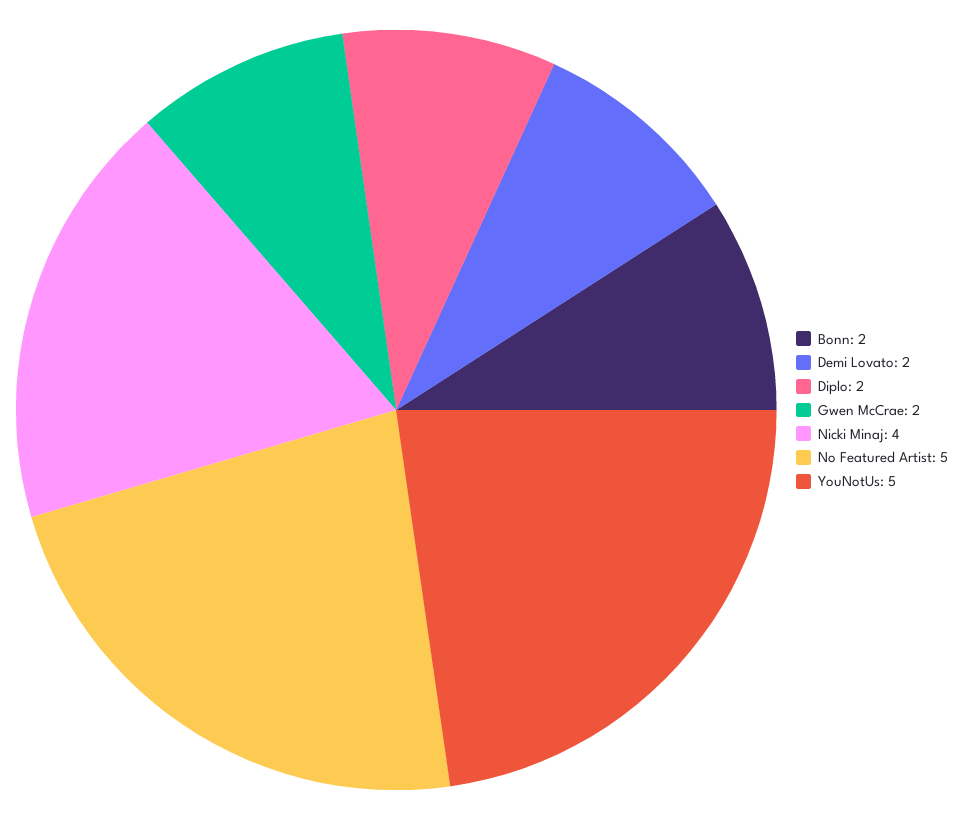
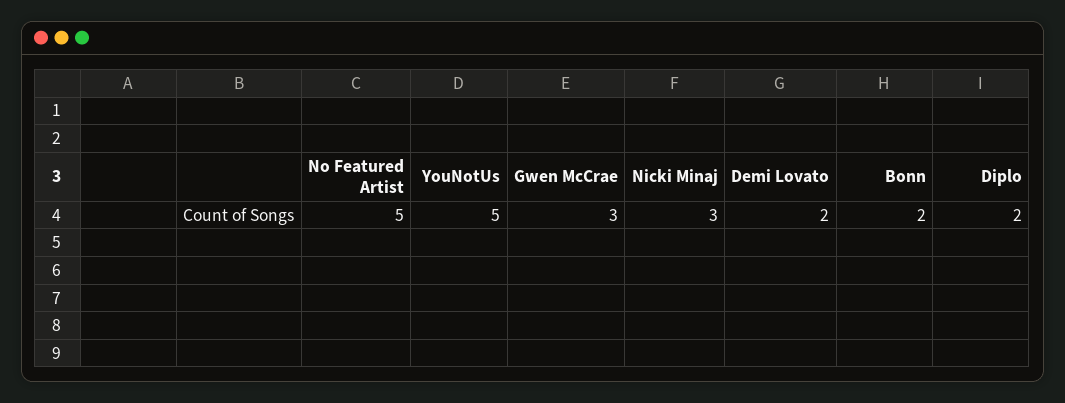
Gwen McCrae: 2 -> 3
Nicki Minaj: 4 -> 3

